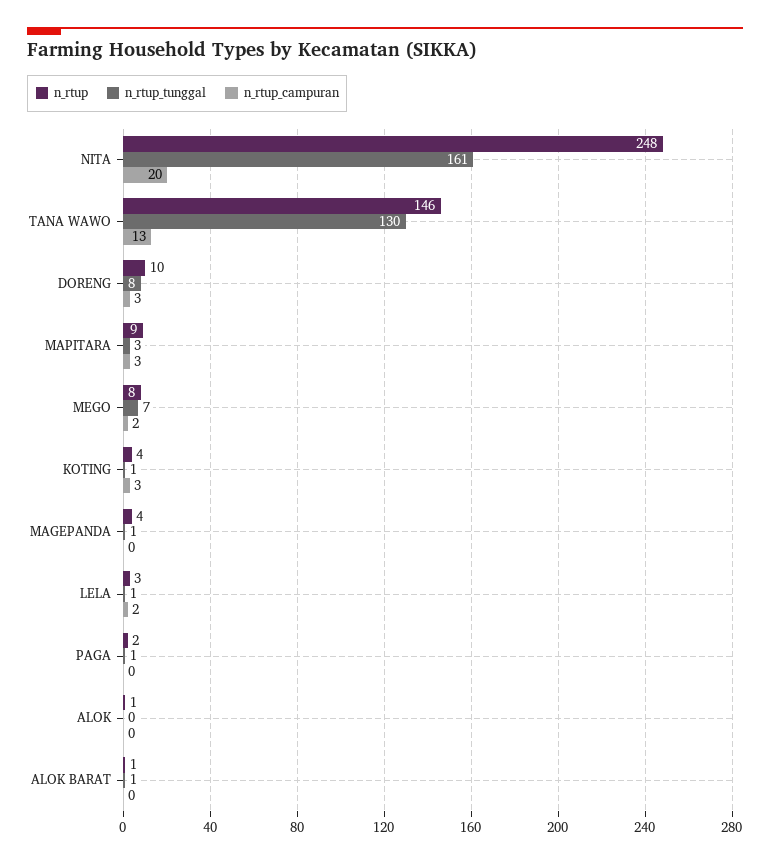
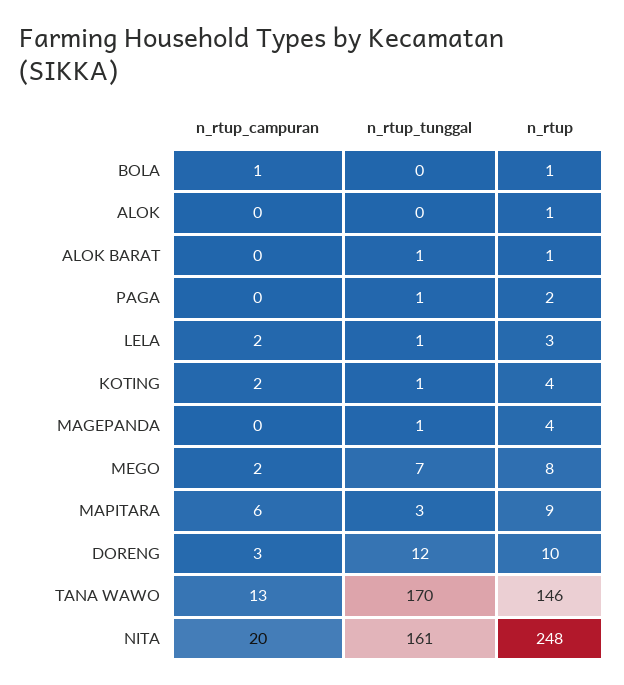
n_rtup_tunggal, TANA WAWO: 130 -> 170
n_rtup_tunggal, DORENG: 8 -> 12
n_rtup_campuran, MAPITARA: 3 -> 6
n_rtup_campuran, KOTING: 3 -> 2
n_rtup_campuran, BOLA: none -> 1
n_rtup_tunggal, BOLA: none -> 0
n_rtup, BOLA: none -> 1

